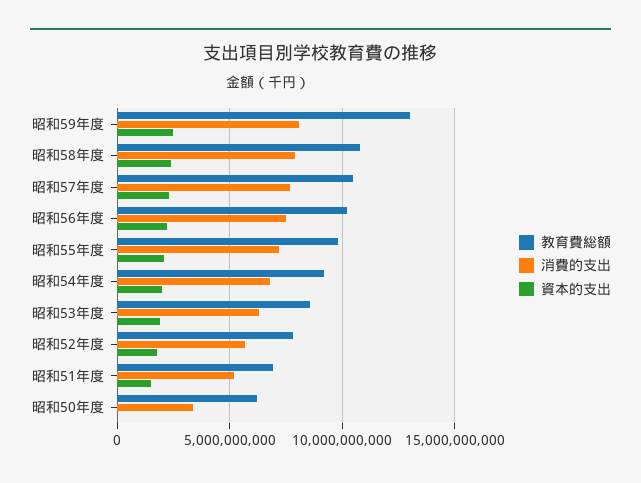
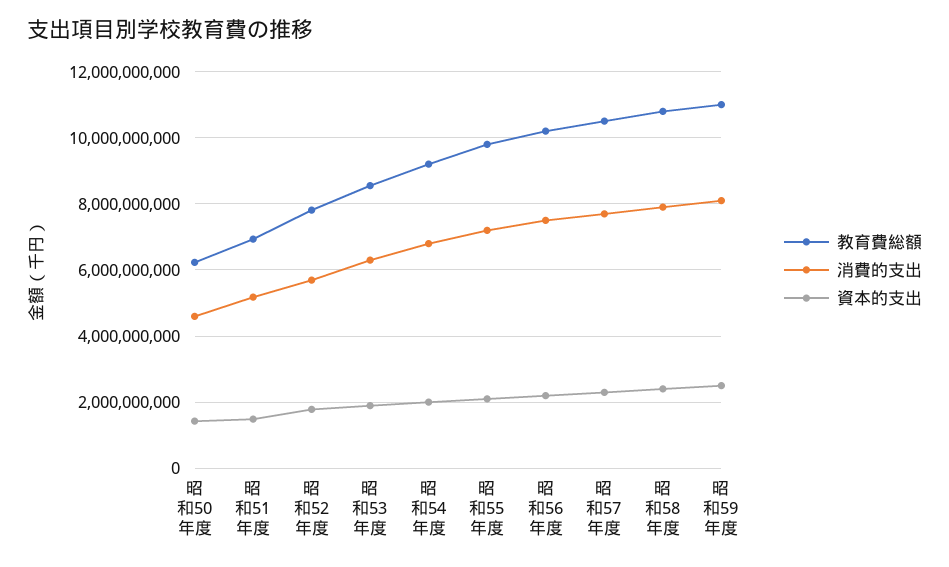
教育費総額, 昭和59年度: 13000000000 -> 11000000000
消費的支出, 昭和50年度: 3500000000 -> 4600000000
資本的支出, 昭和50年度: 0 -> 1400000000

